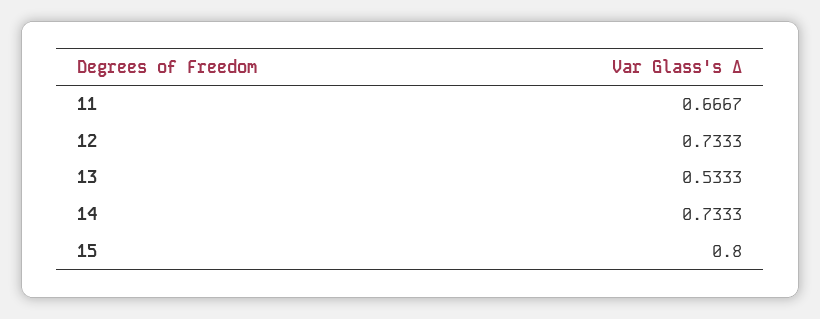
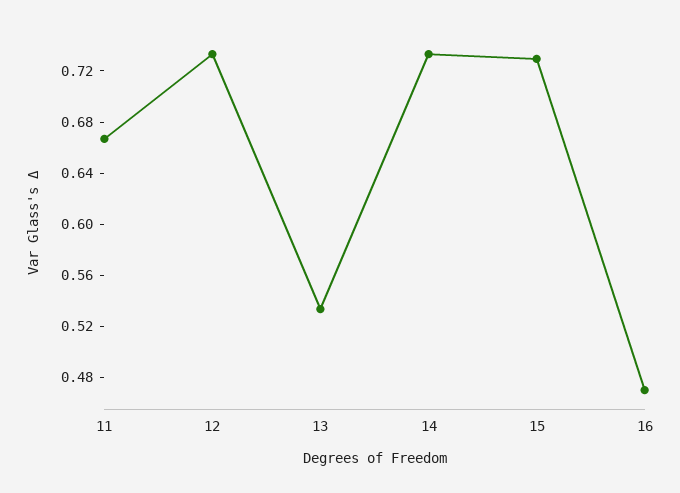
15: 0.8 -> 0.73
16: none -> 0.47

